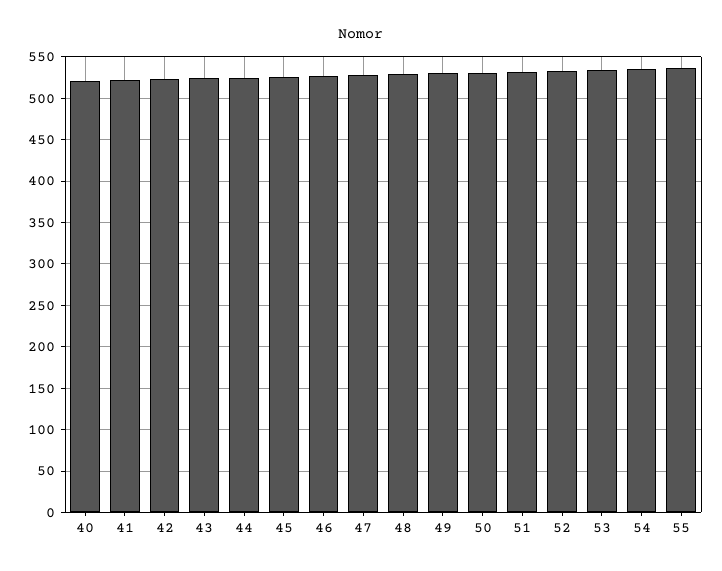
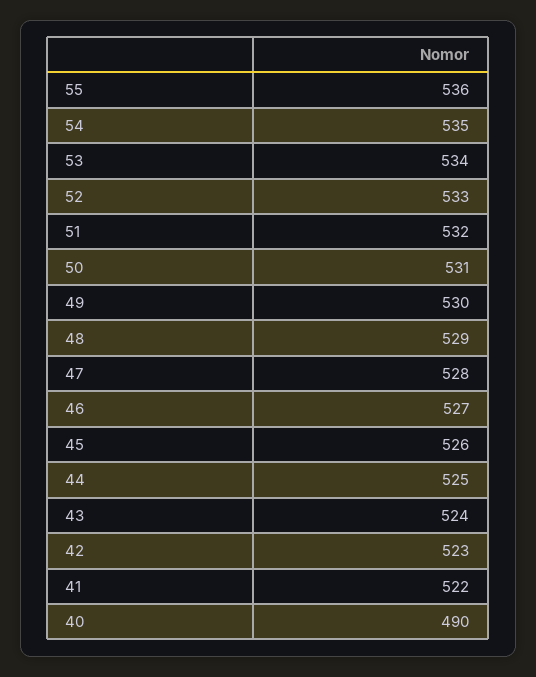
40: 520 -> 490

